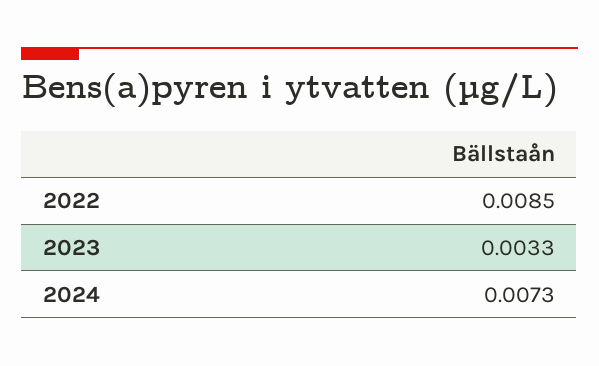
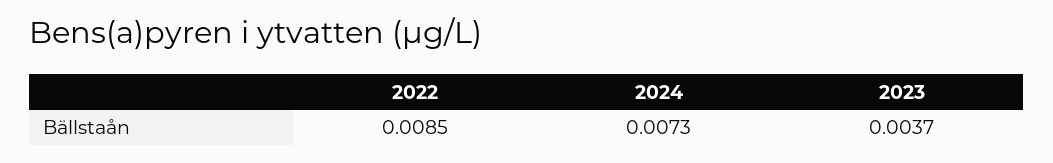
2023: 0.0033 -> 0.0037

